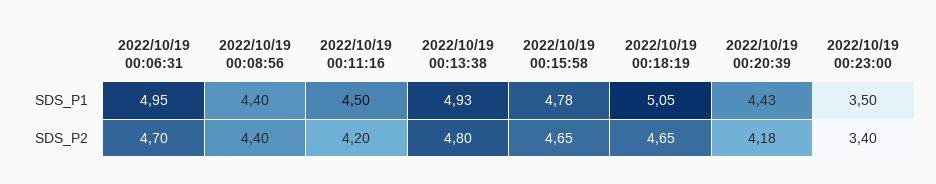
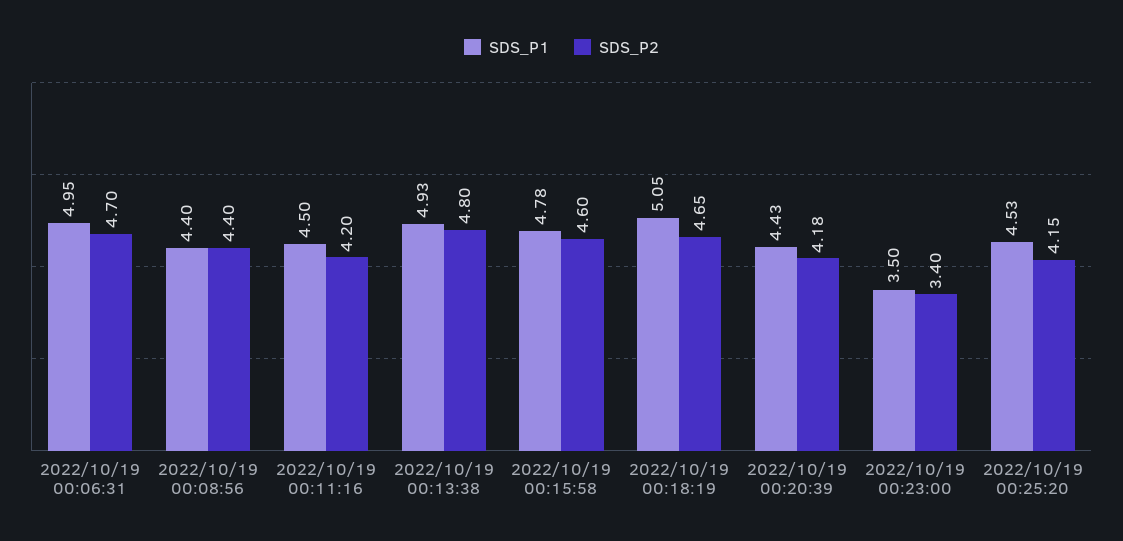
SDS_P2, 2022/10/19 00:15:58: 4.65 -> 4.6
SDS_P1, 2022/10/19 00:25:20: none -> 4.53
SDS_P2, 2022/10/19 00:25:20: none -> 4.15

